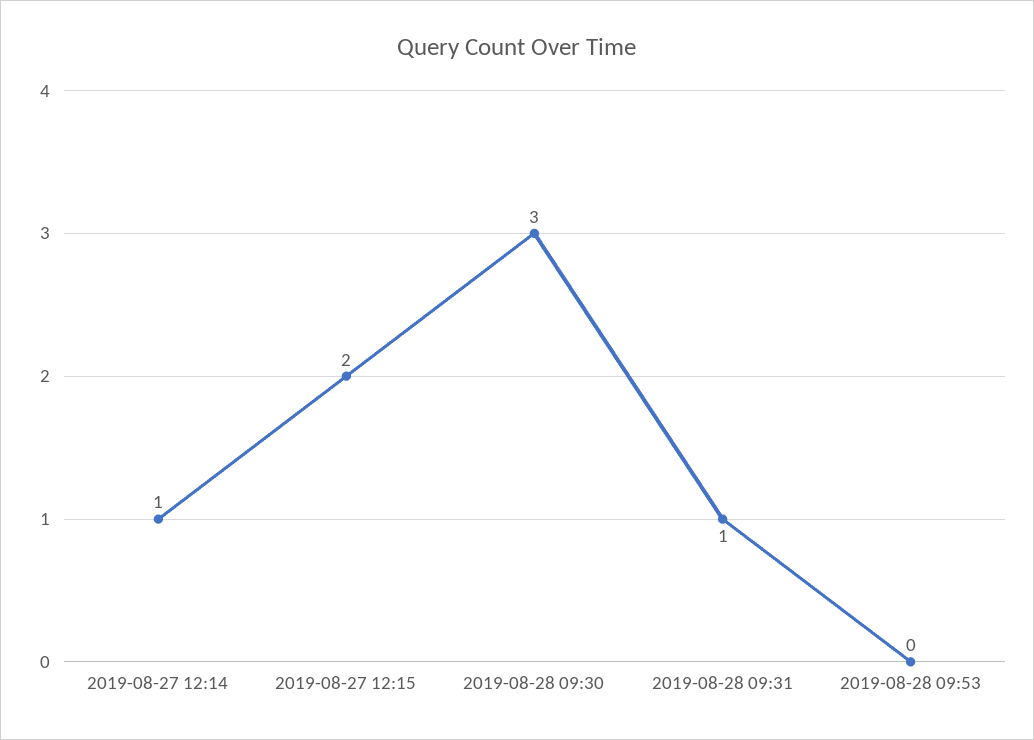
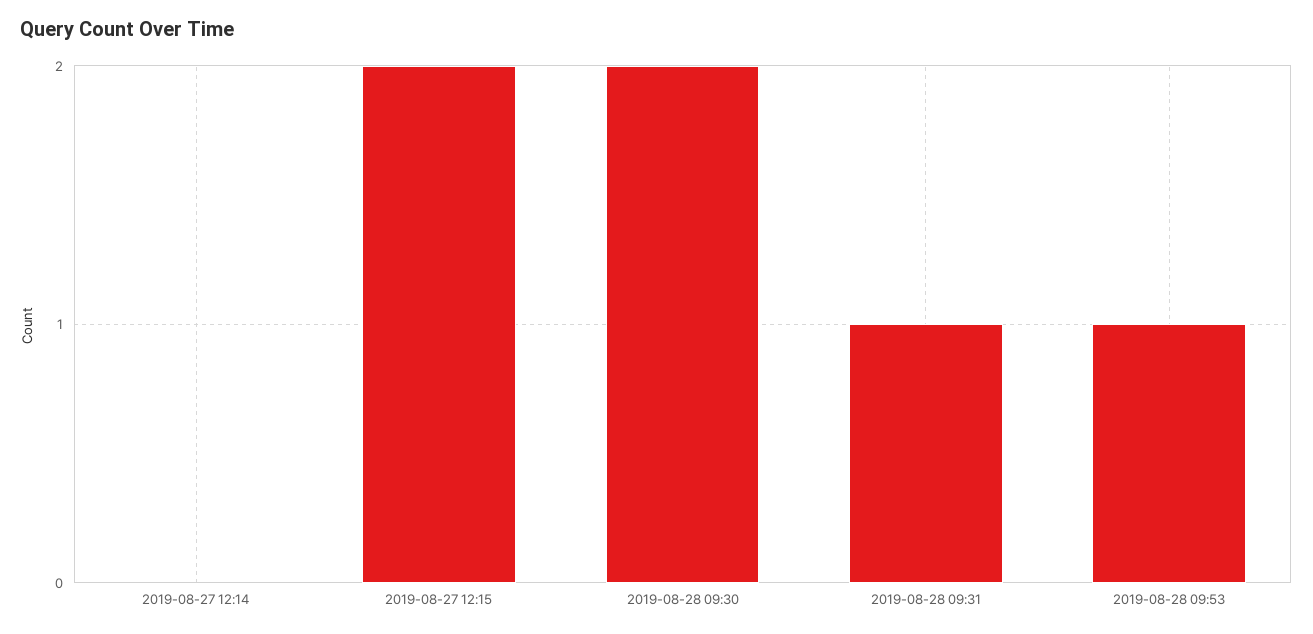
2019-08-27 12:14: 1 -> 0
2019-08-28 09:30: 3 -> 2
2019-08-28 09:53: 0 -> 1

